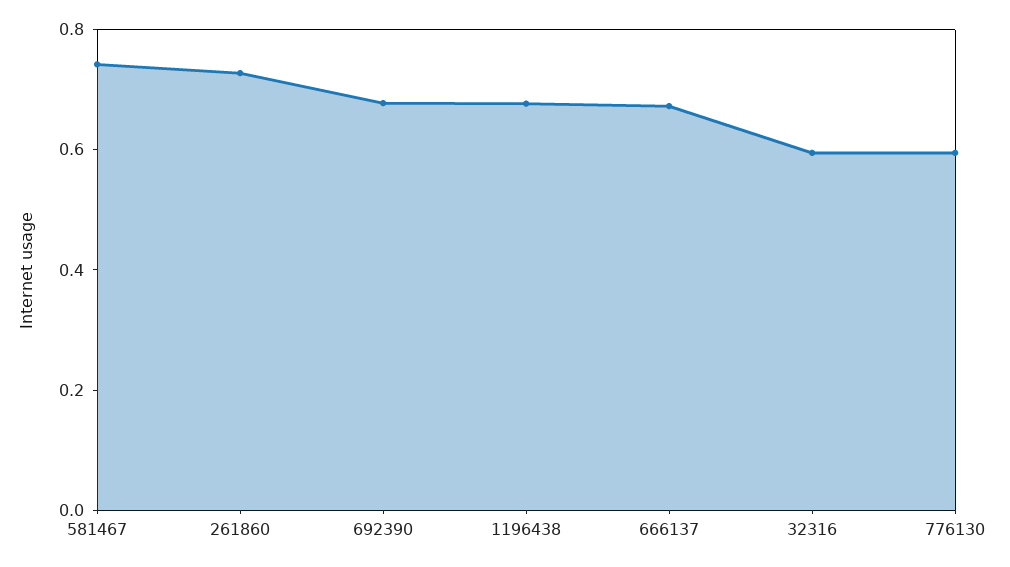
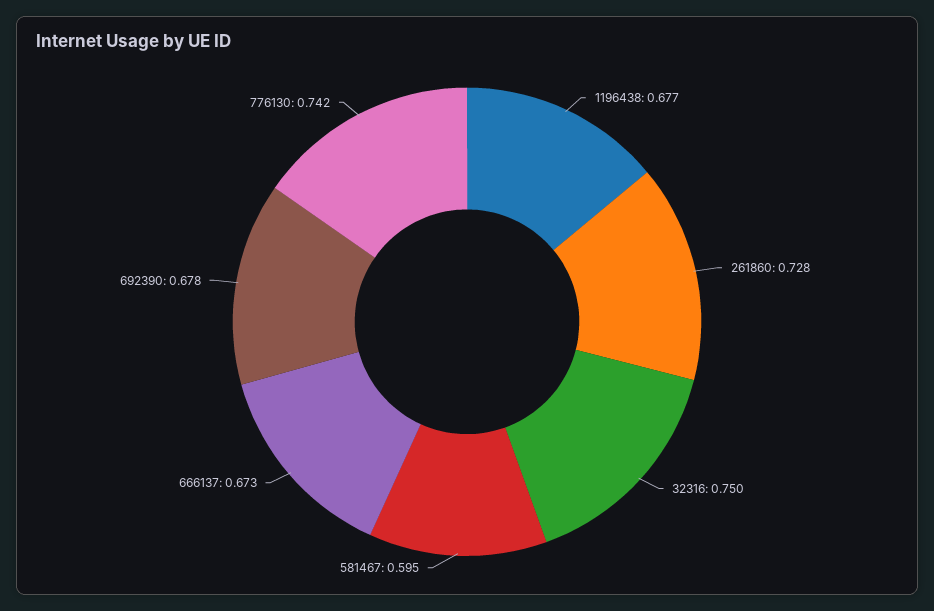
581467: 0.75 -> 0.595
32316: 0.6 -> 0.75
776130: 0.6 -> 0.742

